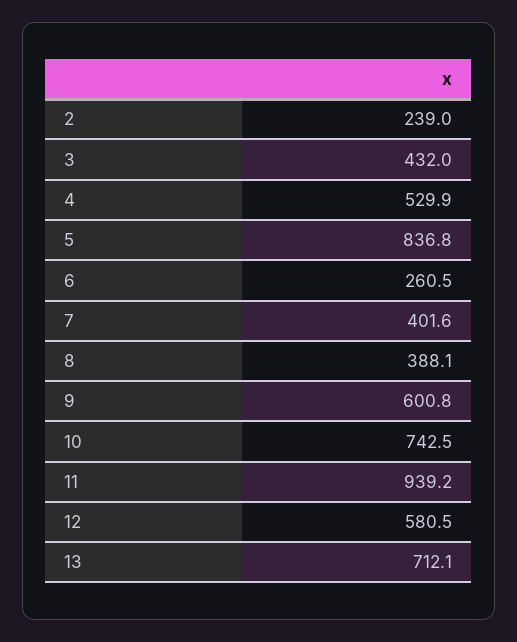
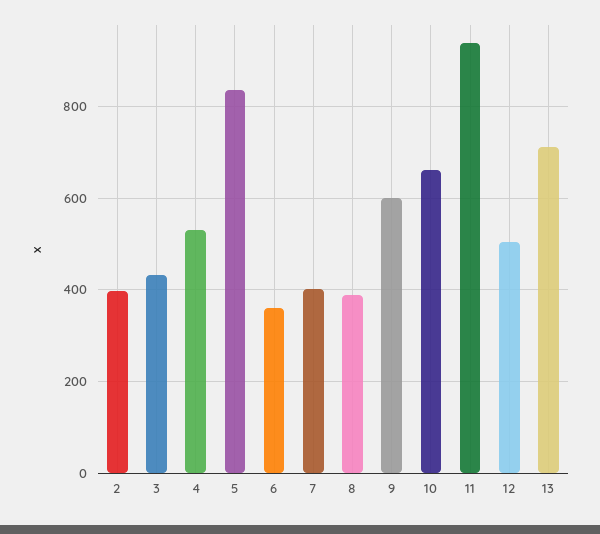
2: 239 -> 400
6: 260.5 -> 360
10: 742.5 -> 660
12: 580.5 -> 500

